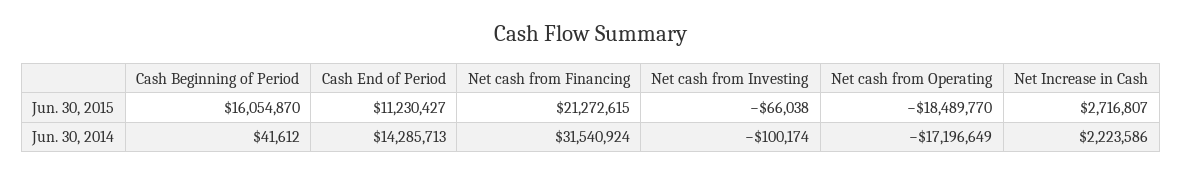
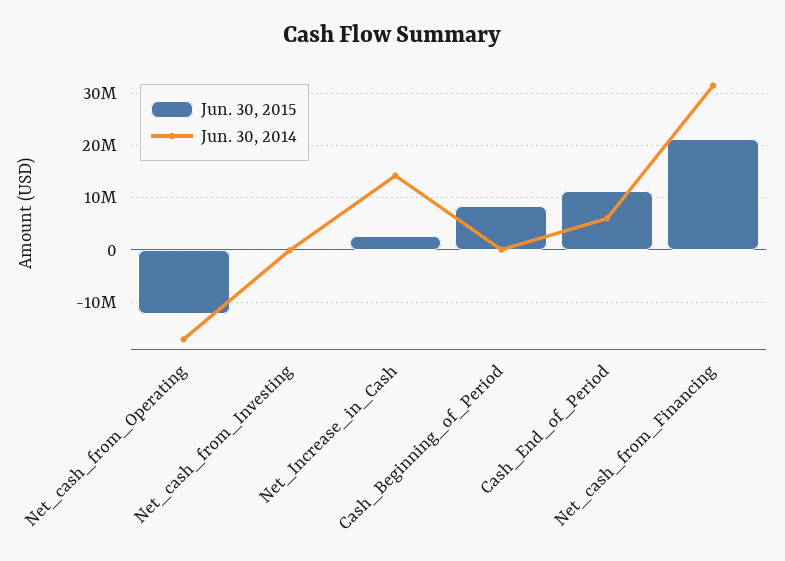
Jun. 30, 2015, Cash Beginning of Period: 16054870 -> 8000000
Jun. 30, 2015, Net cash from Operating: -18489770 -> -12000000
Jun. 30, 2014, Cash End of Period: 14285713 -> 6000000
Jun. 30, 2014, Net Increase in Cash: 2223586 -> 14000000

